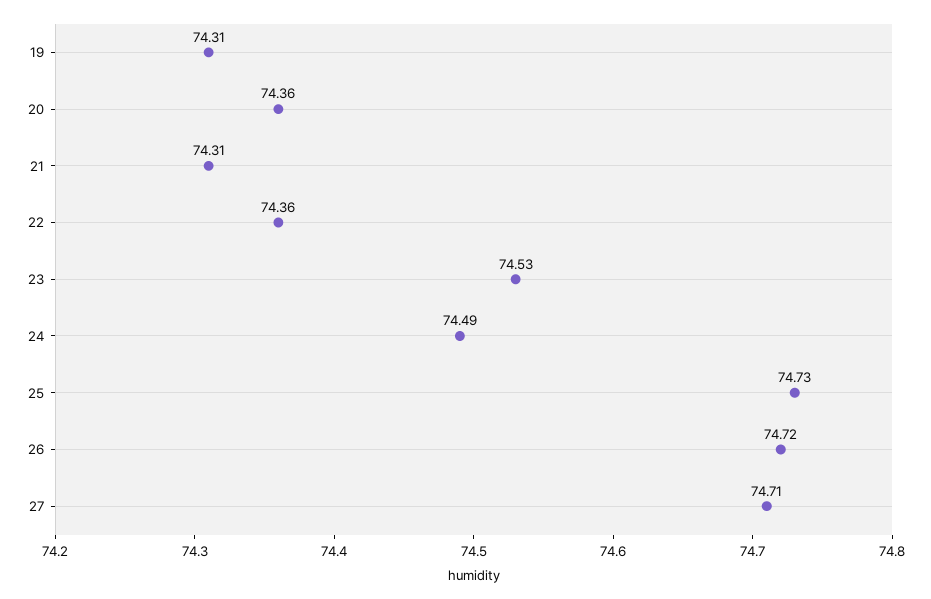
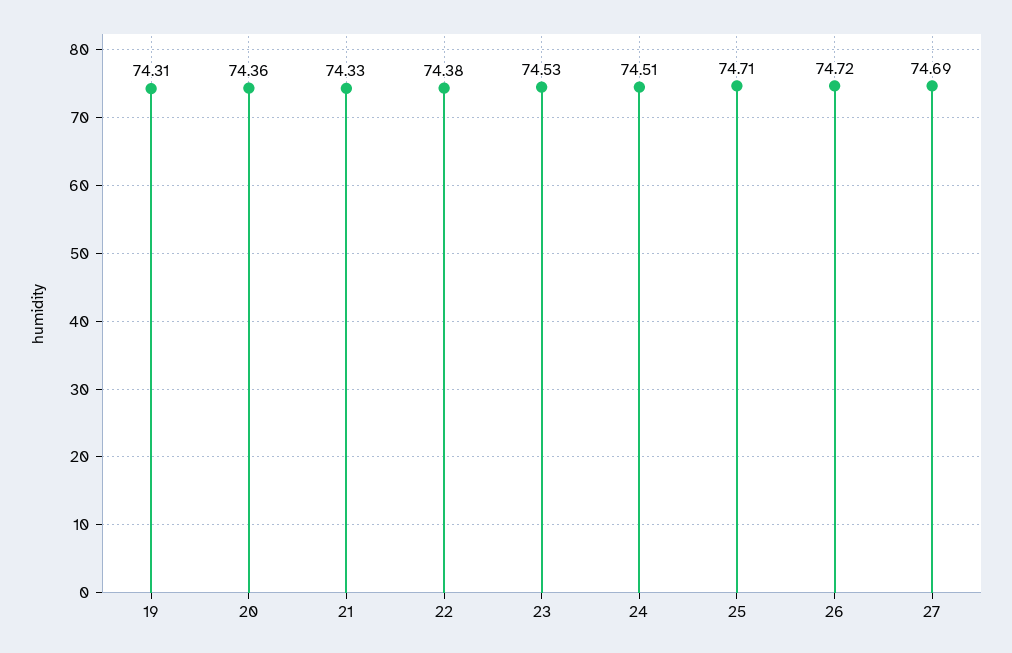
21: 74.31 -> 74.33
22: 74.36 -> 74.38
24: 74.49 -> 74.51
25: 74.73 -> 74.71
27: 74.71 -> 74.69

